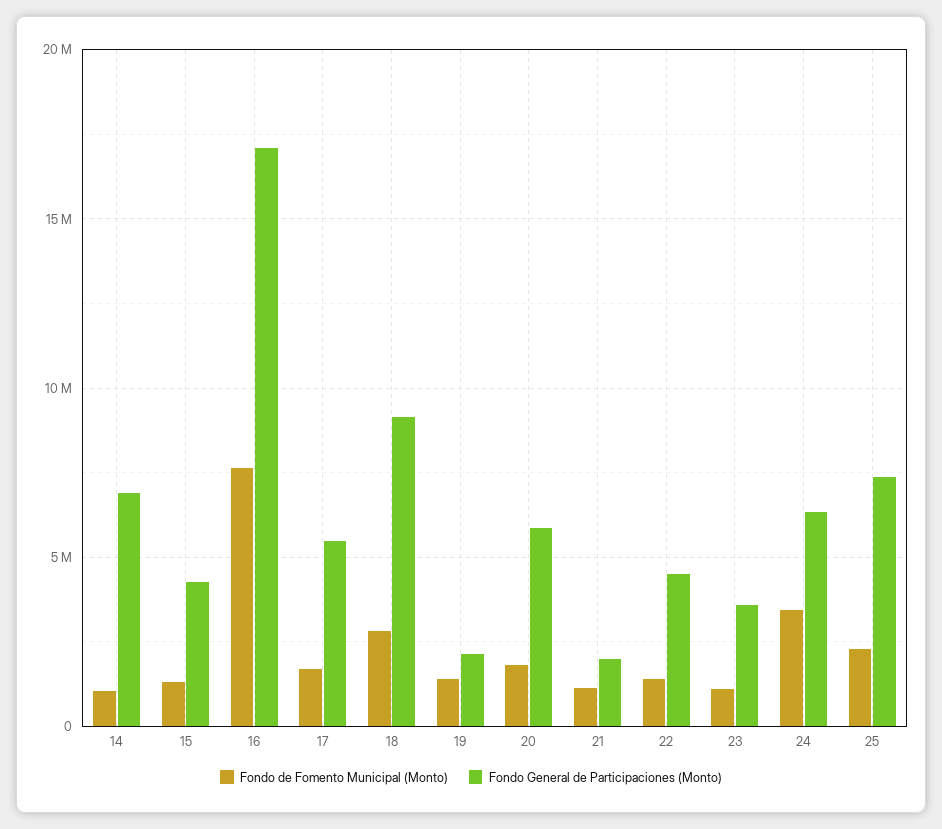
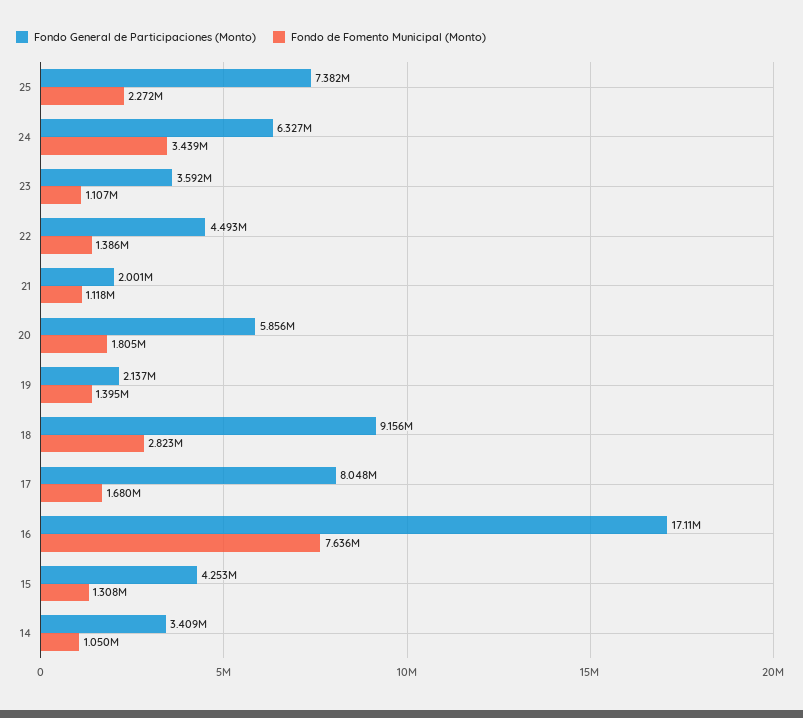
Fondo General de Participaciones (Monto), 14: 7000000 -> 3409000
Fondo General de Participaciones (Monto), 17: 5500000 -> 8048000

